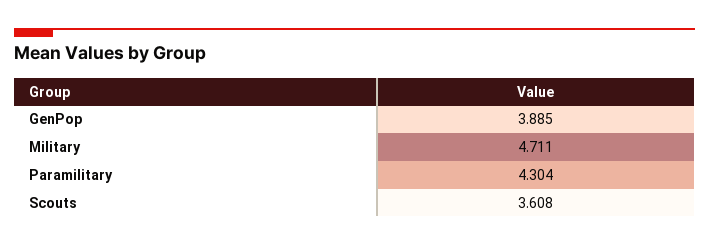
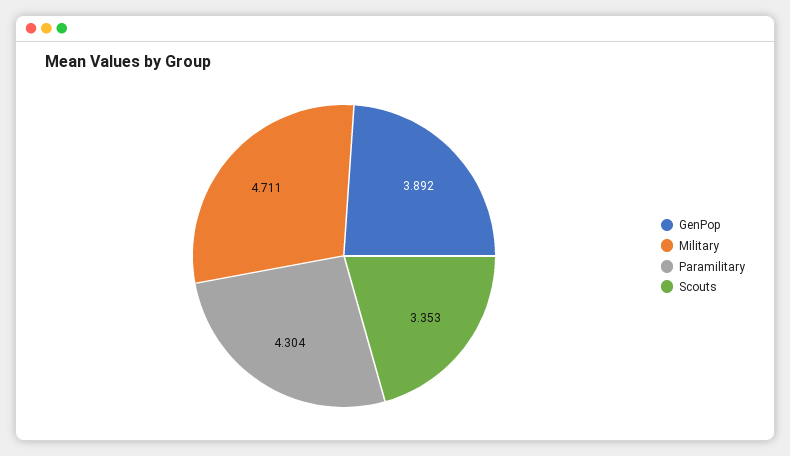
GenPop: 3.885 -> 3.892
Scouts: 3.608 -> 3.353

